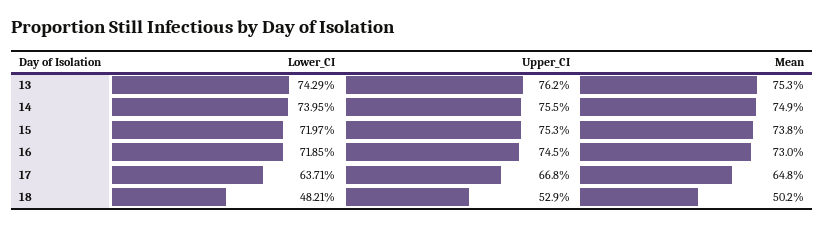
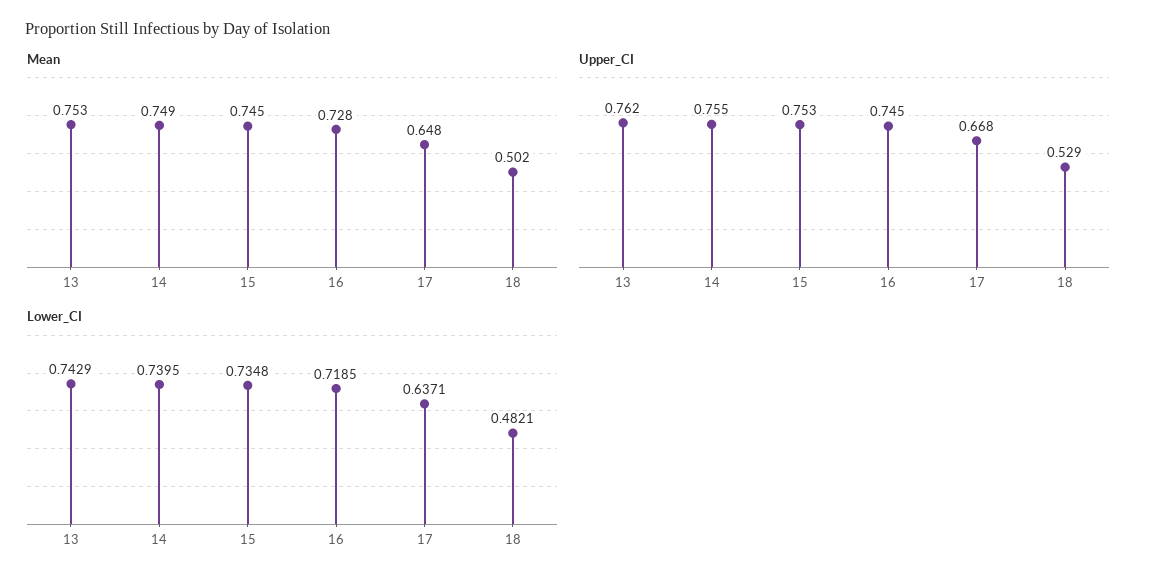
Lower_CI, 15: 0.7197 -> 0.7348
Mean, 15: 0.738 -> 0.745
Mean, 16: 0.73 -> 0.728

